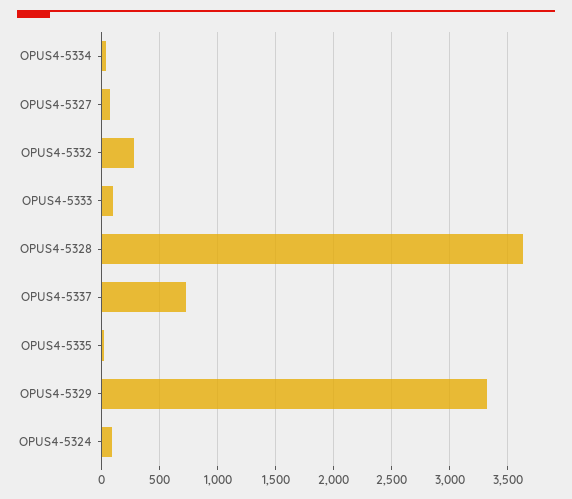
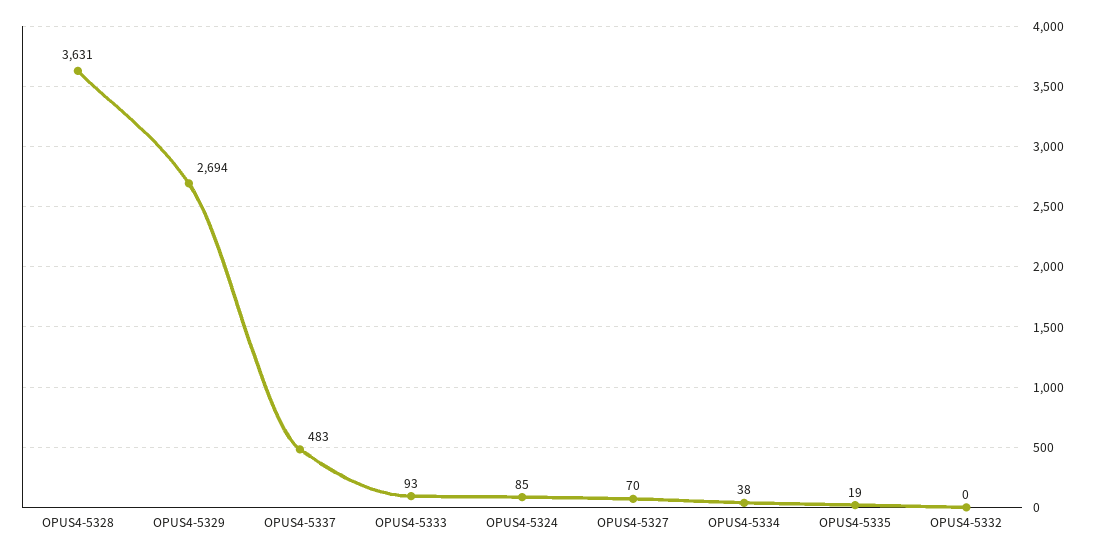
OPUS4-5332: 300 -> 0
OPUS4-5337: 700 -> 483
OPUS4-5329: 3300 -> 2694

